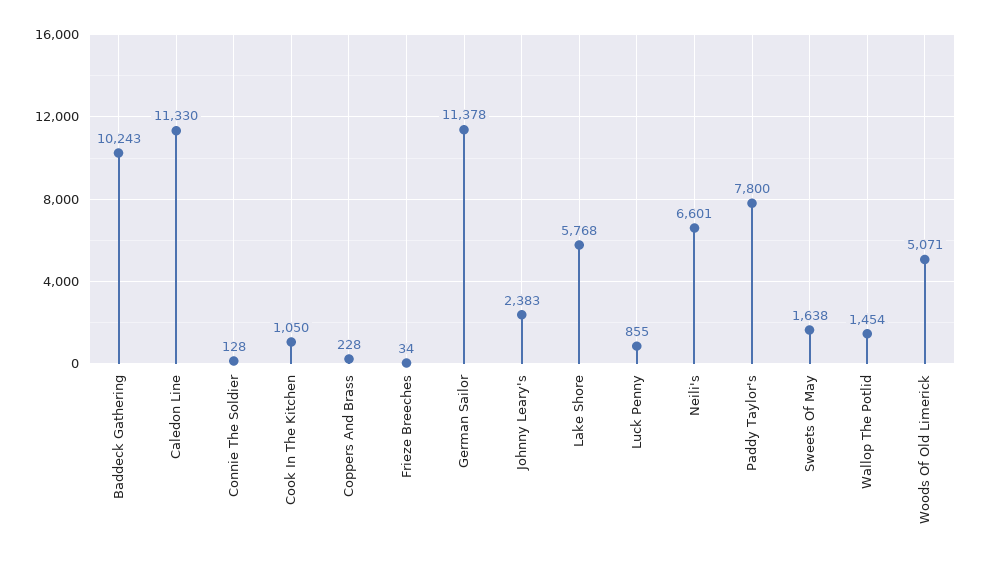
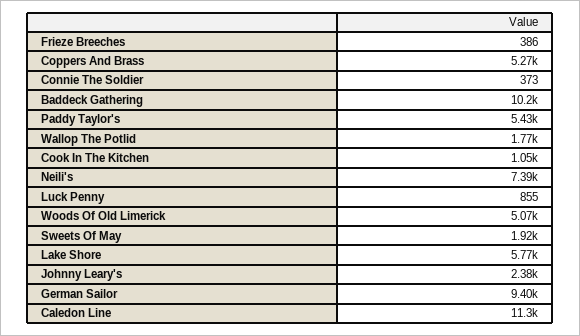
Connie The Soldier: 128 -> 373
Coppers And Brass: 228 -> 5270
Frieze Breeches: 34 -> 386
German Sailor: 11378 -> 9400
Neili's: 6601 -> 7390
Paddy Taylor's: 7800 -> 5430
Sweets Of May: 1638 -> 1920
Wallop The Potlid: 1454 -> 1770

